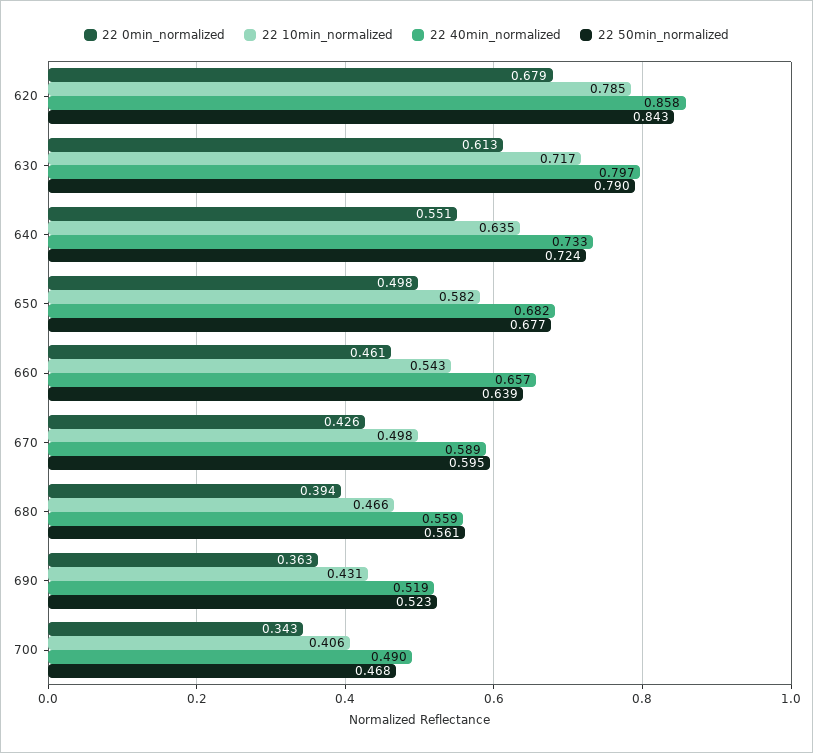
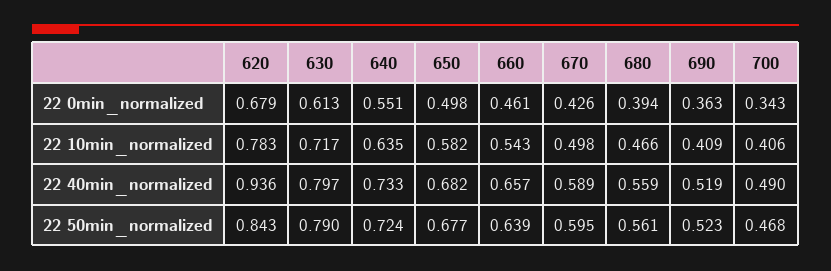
22 10min_normalized, 620: 0.785 -> 0.783
22 40min_normalized, 620: 0.858 -> 0.936
22 10min_normalized, 690: 0.431 -> 0.409

